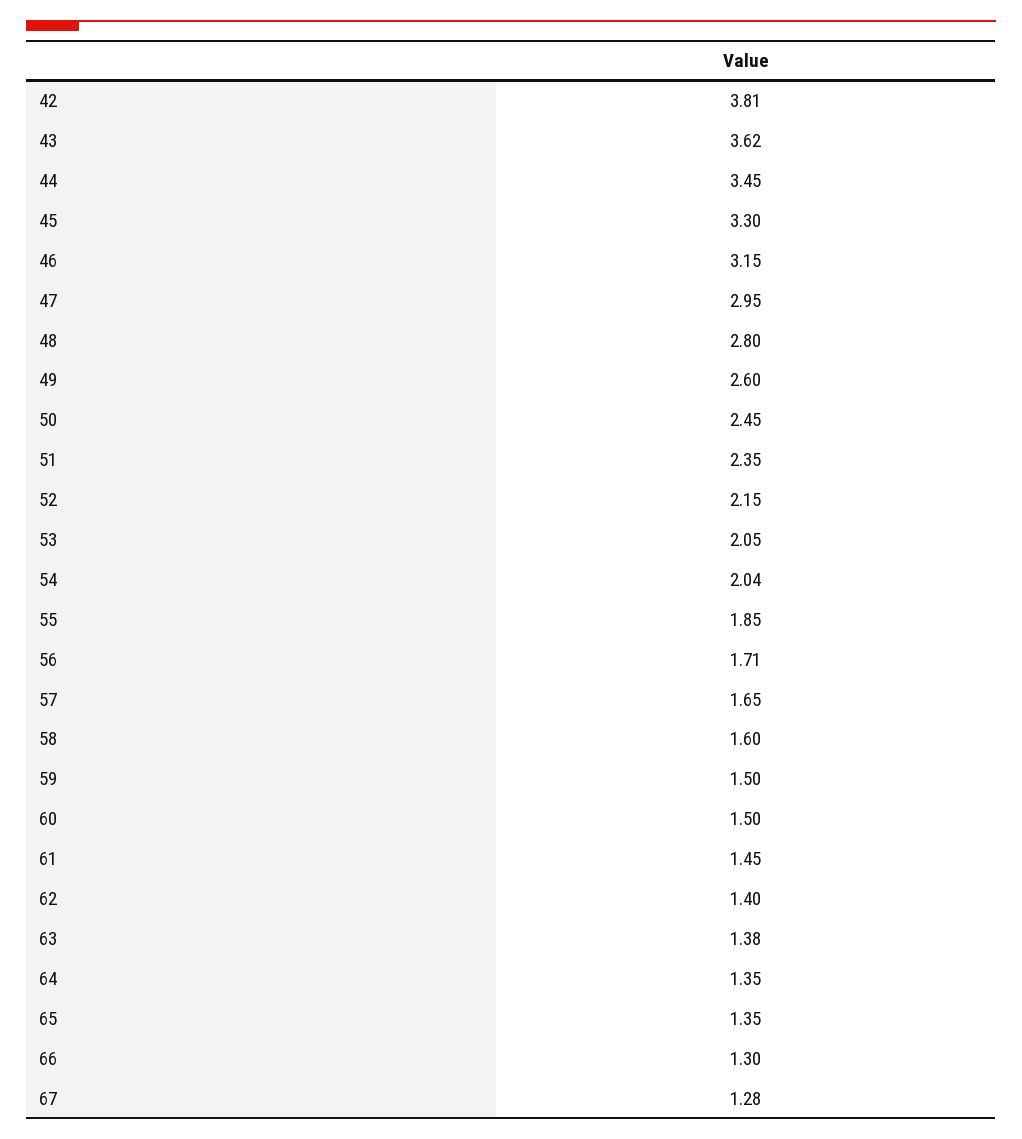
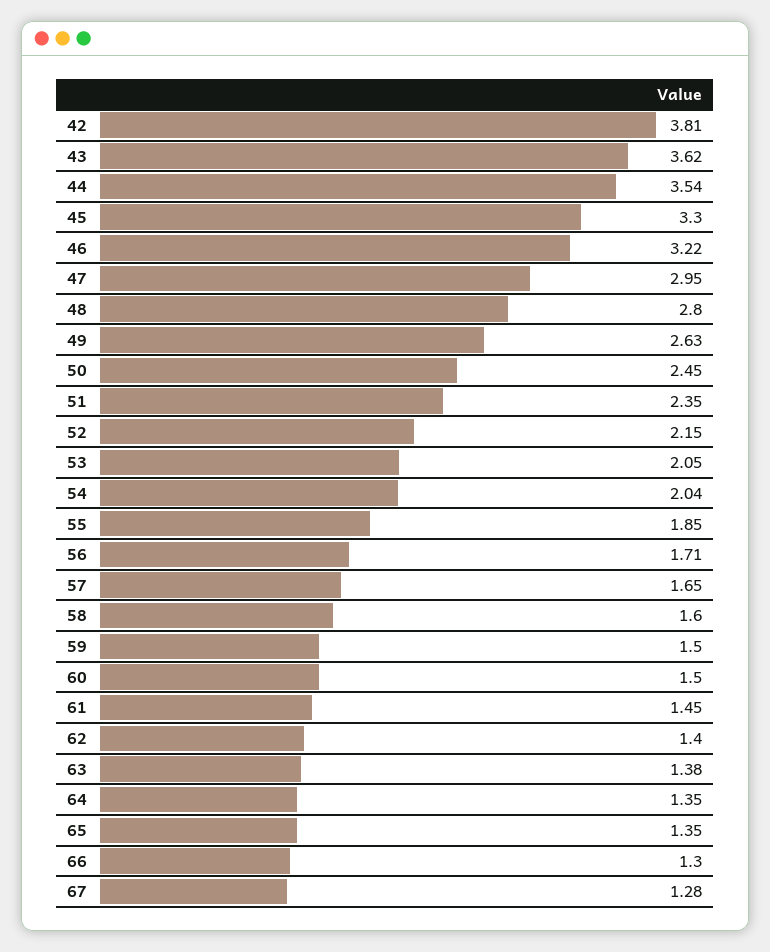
44: 3.45 -> 3.54
46: 3.15 -> 3.22
49: 2.6 -> 2.63

